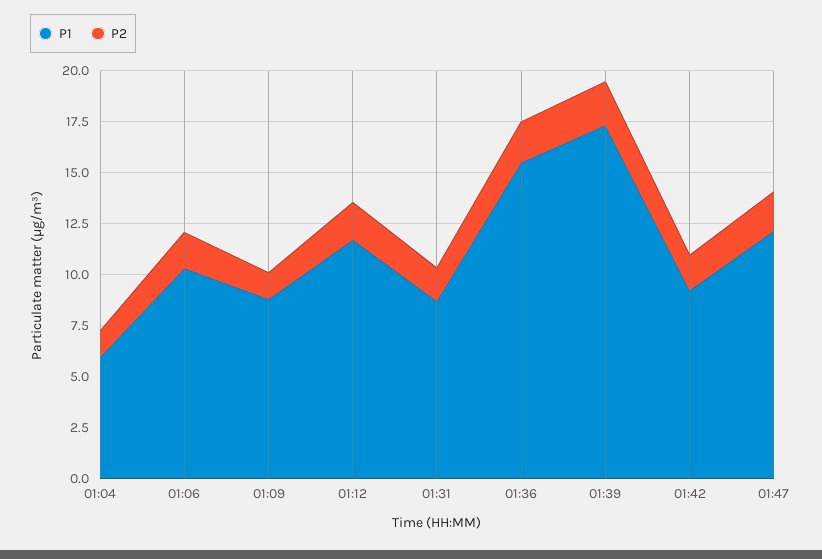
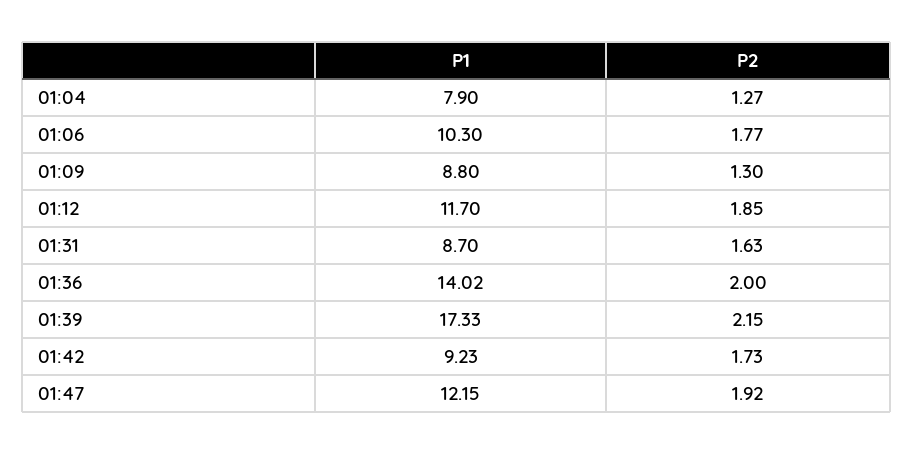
P1, 01:04: 6 -> 7.9
P1, 01:36: 15.5 -> 14.02

